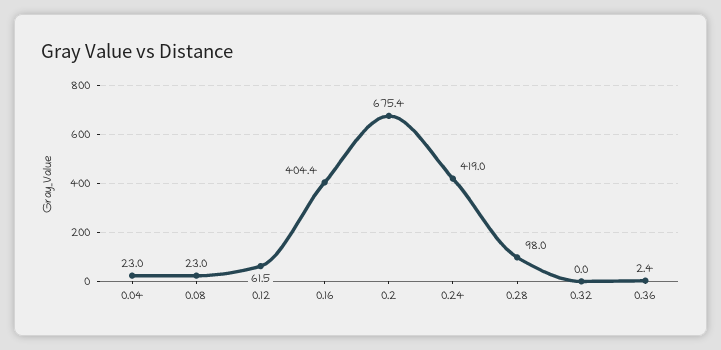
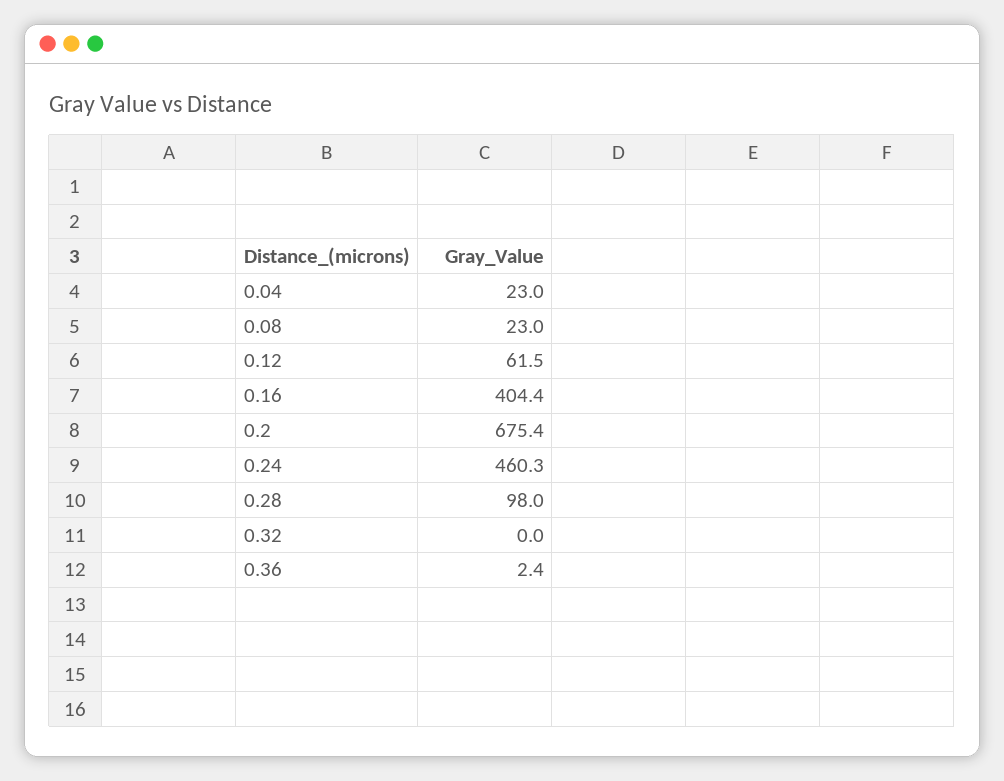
0.24: 419 -> 460.3

